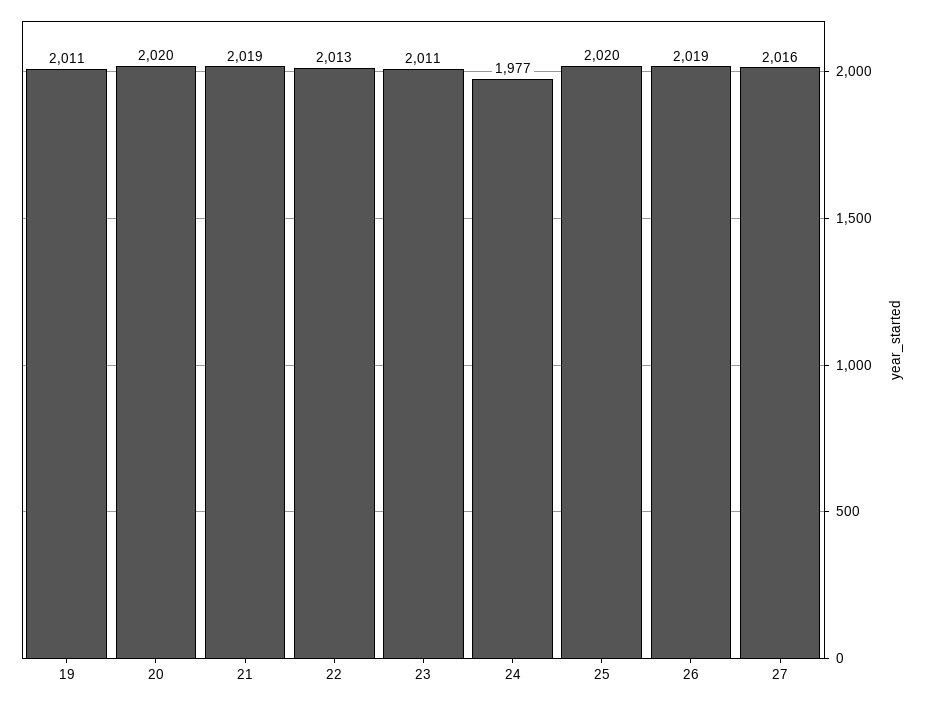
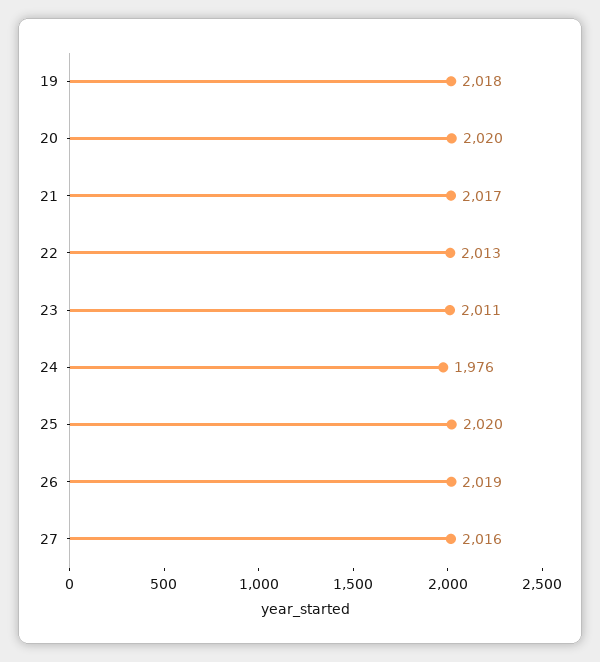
19: 2011 -> 2018
21: 2019 -> 2017
24: 1977 -> 1976

